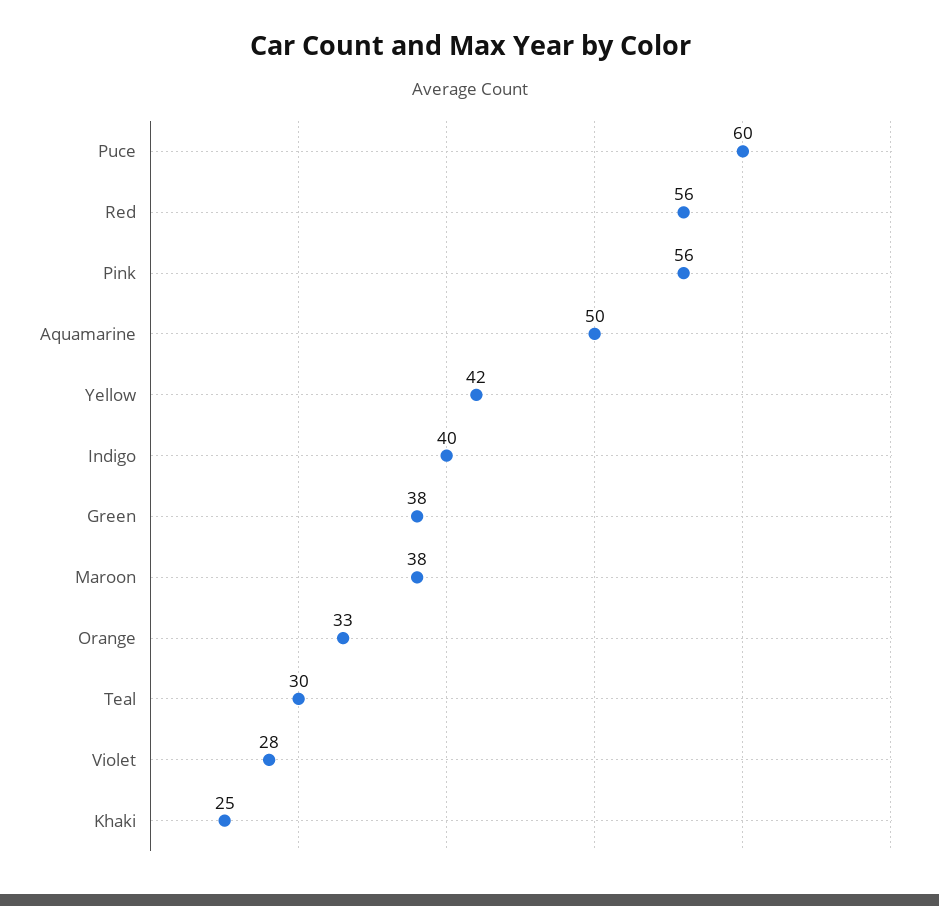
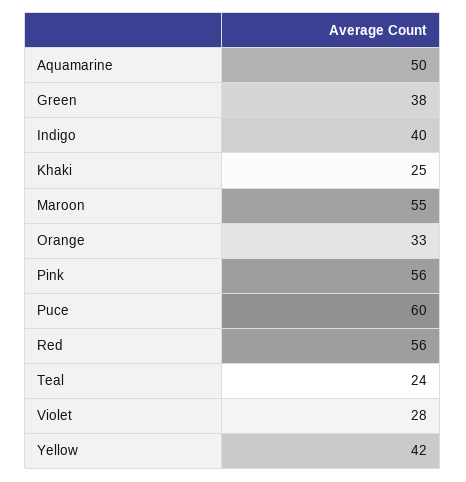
Maroon: 38 -> 55
Teal: 30 -> 24

